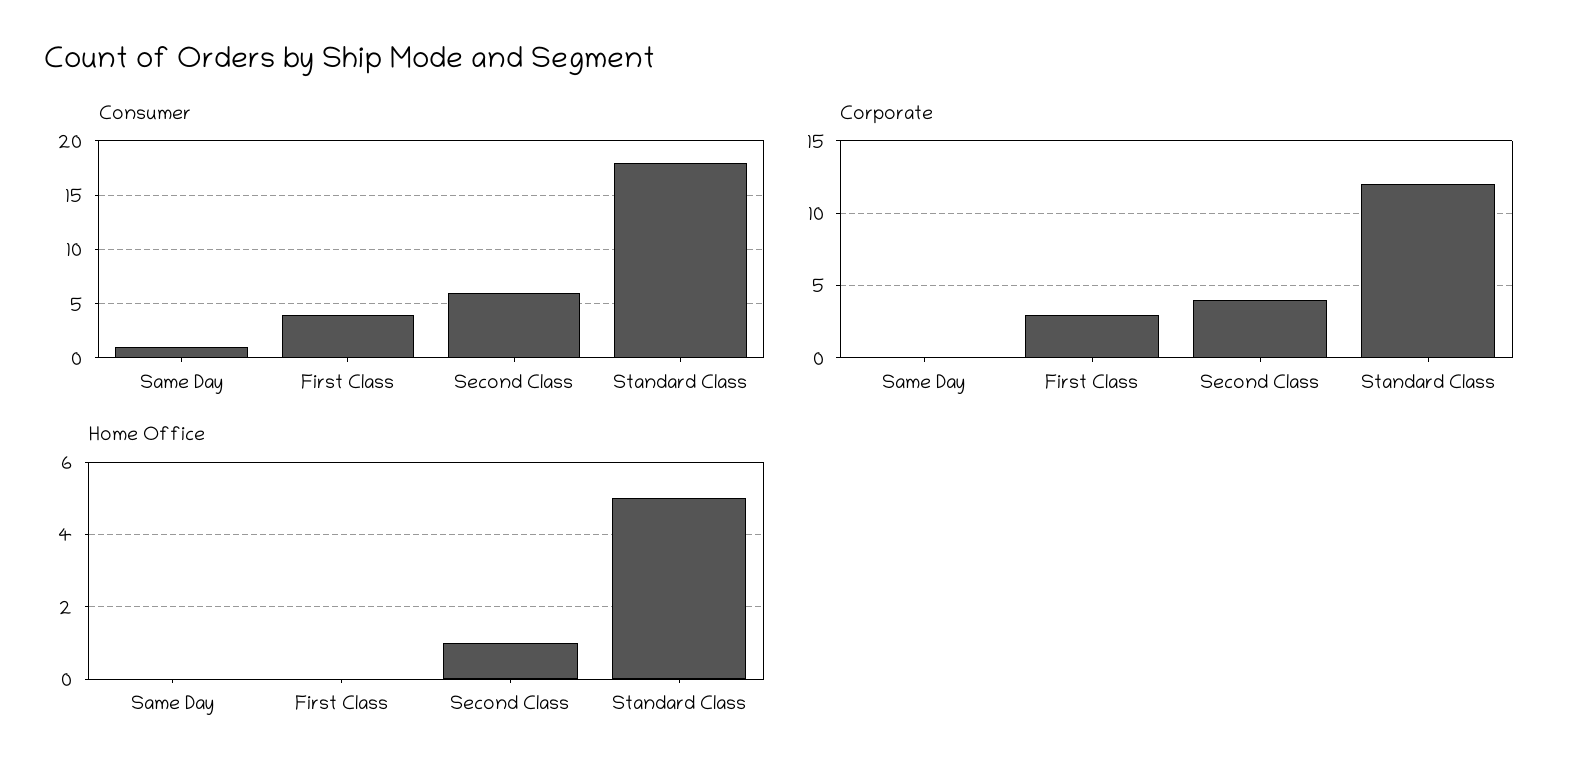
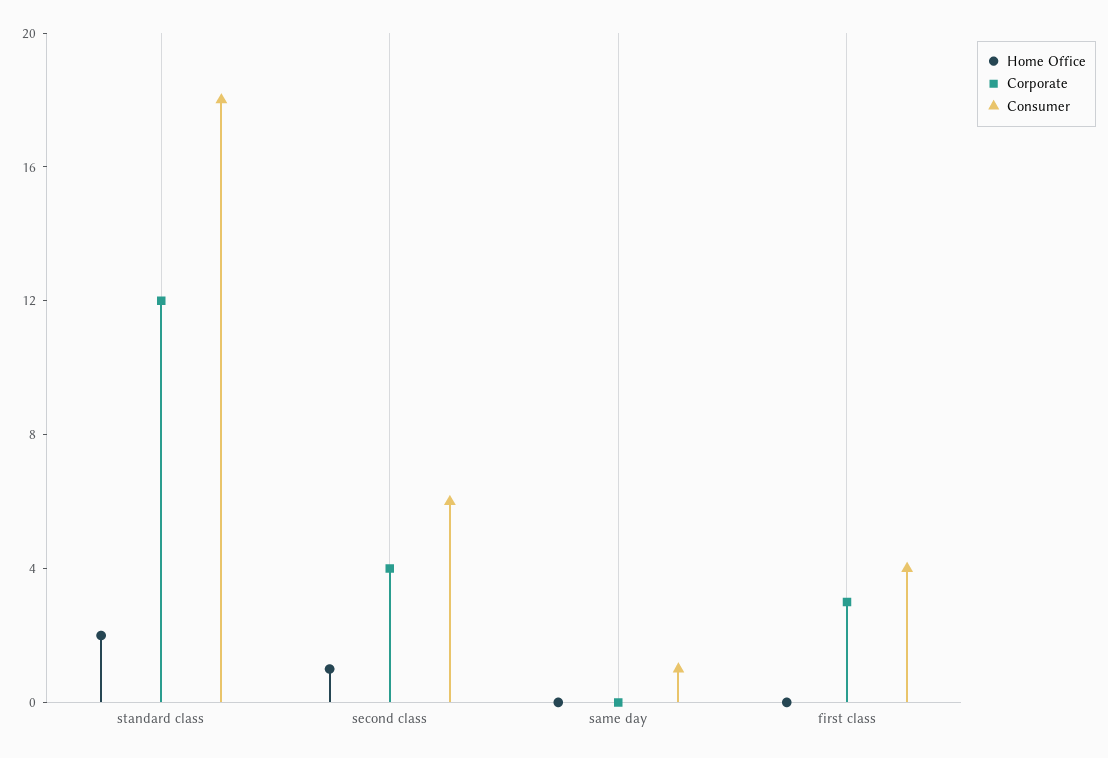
Home Office, Standard Class: 5 -> 2

